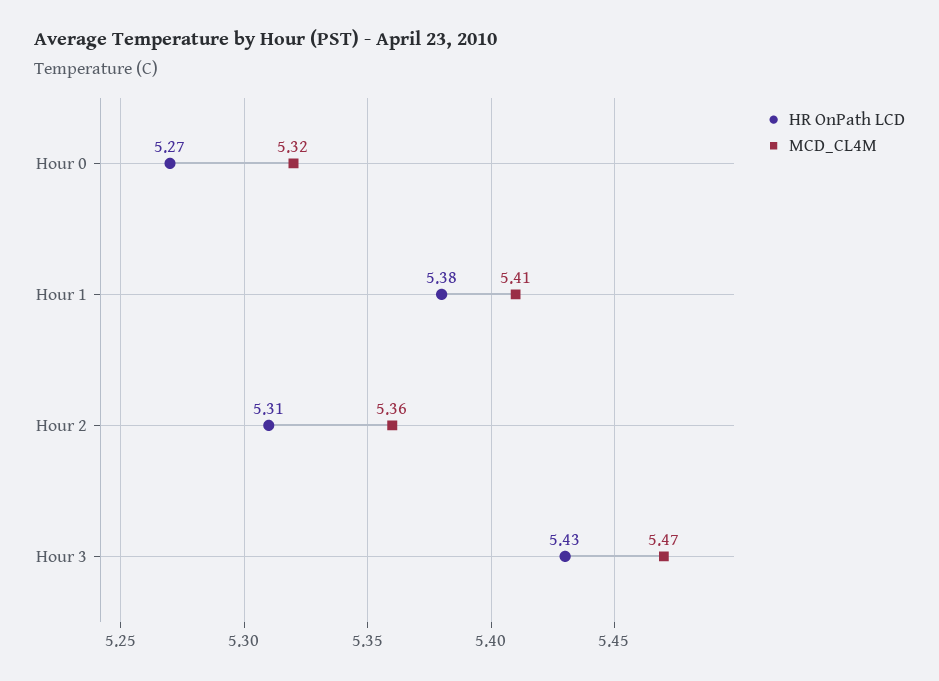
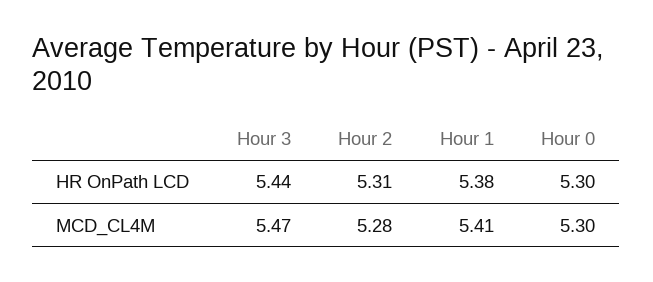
HR OnPath LCD, Hour 0: 5.27 -> 5.3
MCD_CL4M, Hour 0: 5.32 -> 5.3
MCD_CL4M, Hour 2: 5.36 -> 5.28
HR OnPath LCD, Hour 3: 5.43 -> 5.44

